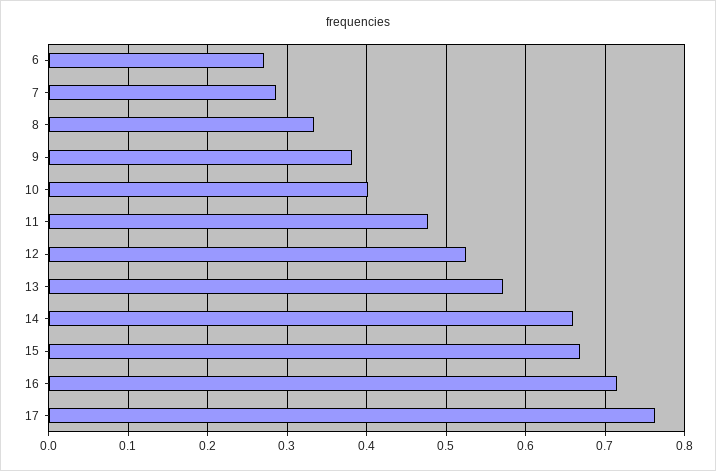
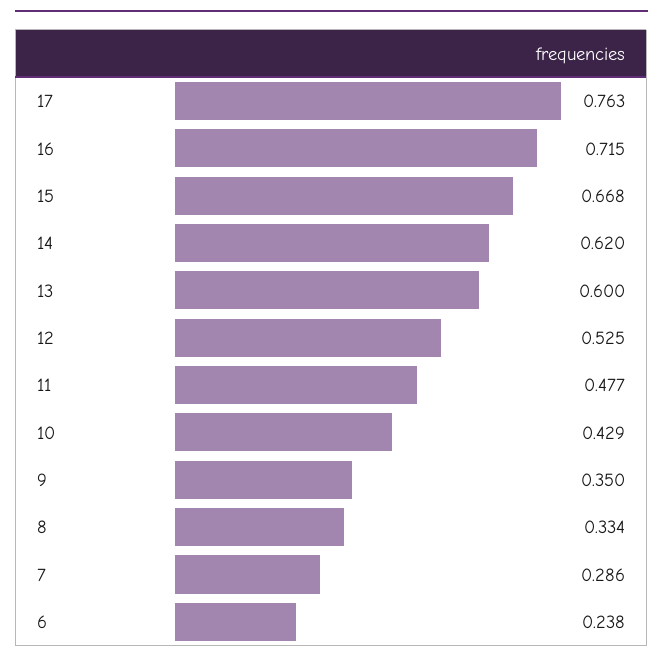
6: 0.27 -> 0.238
9: 0.38 -> 0.35
10: 0.4 -> 0.429
13: 0.57 -> 0.6
14: 0.66 -> 0.62

